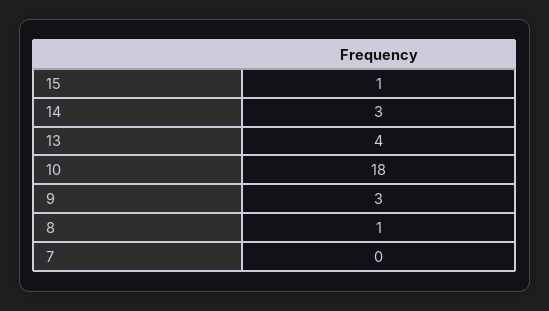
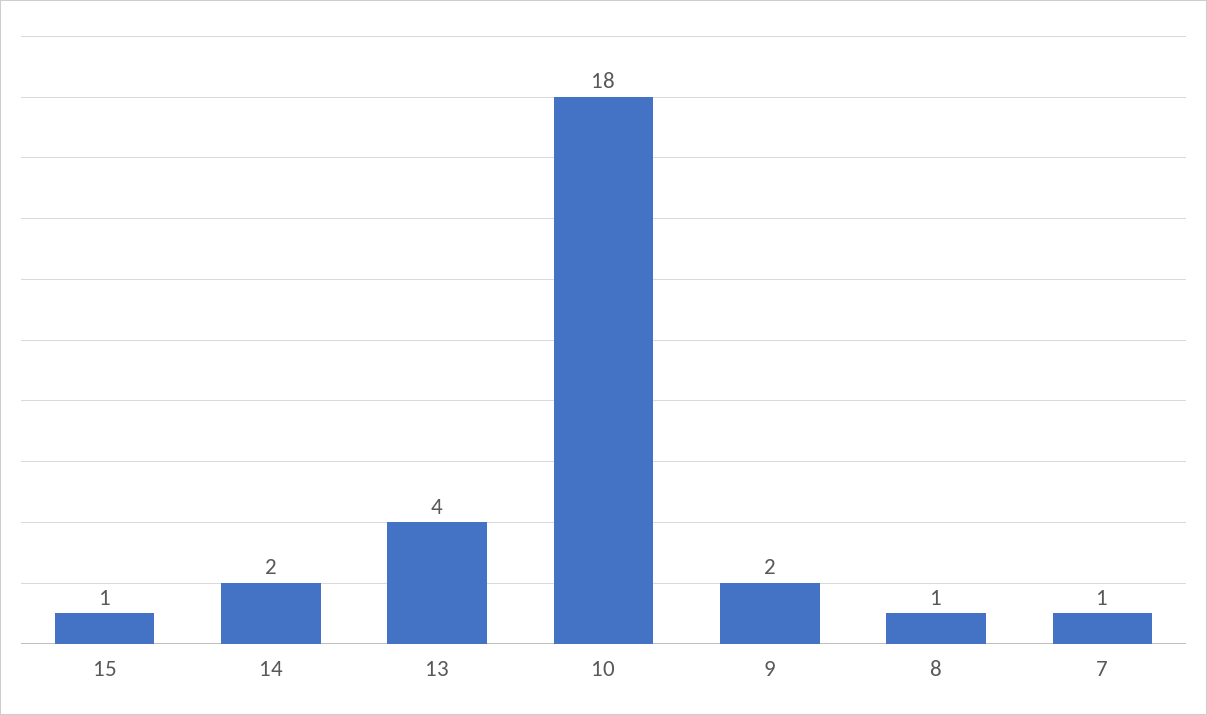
14: 3 -> 2
9: 3 -> 2
7: 0 -> 1

